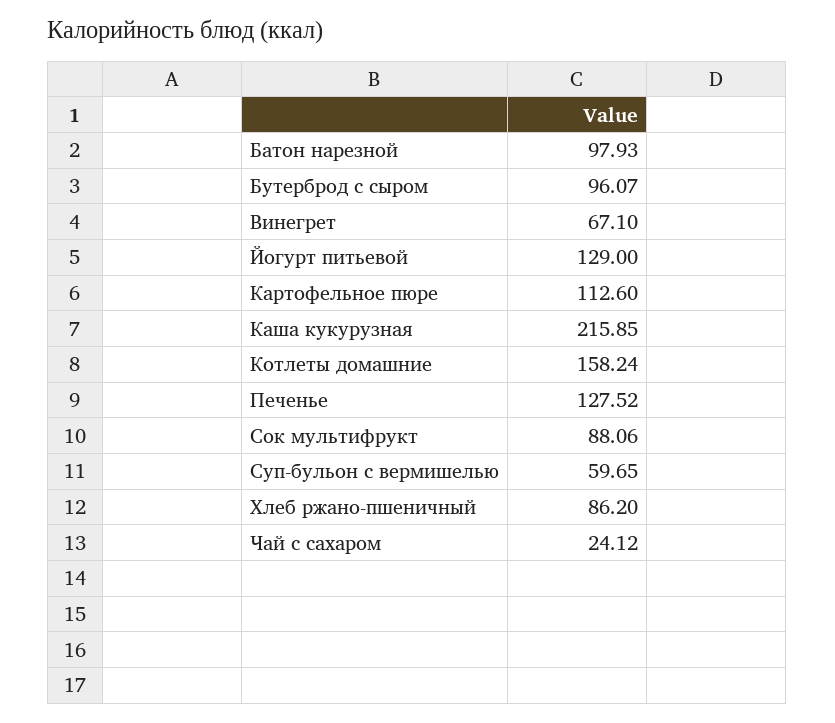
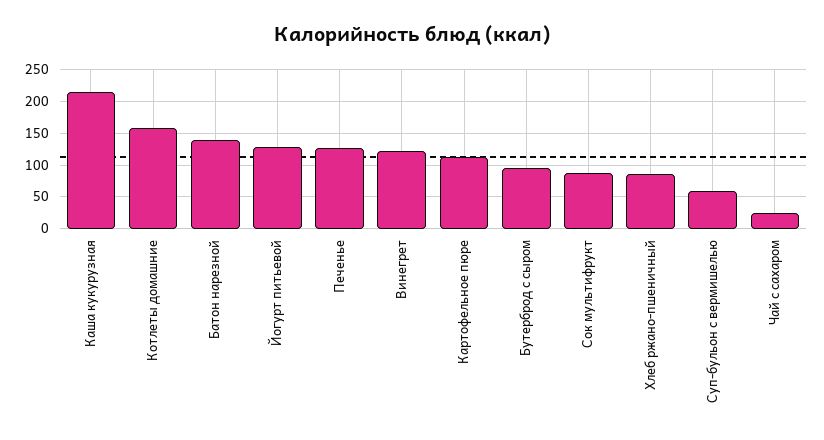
Батон нарезной: 97.93 -> 140
Винегрет: 67.1 -> 120

